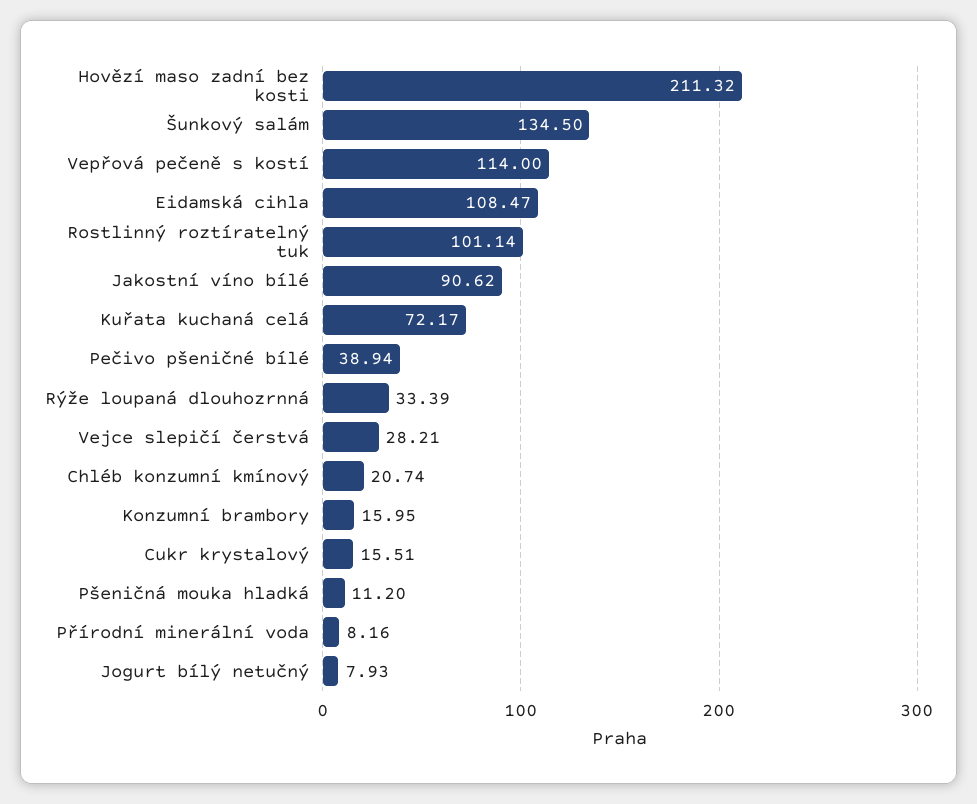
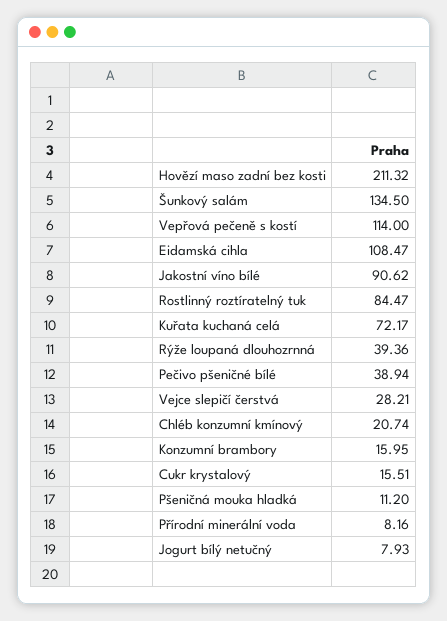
Rostlinný roztíratelný tuk: 101.14 -> 84.47
Rýže loupaná dlouhozrnná: 33.39 -> 39.36

